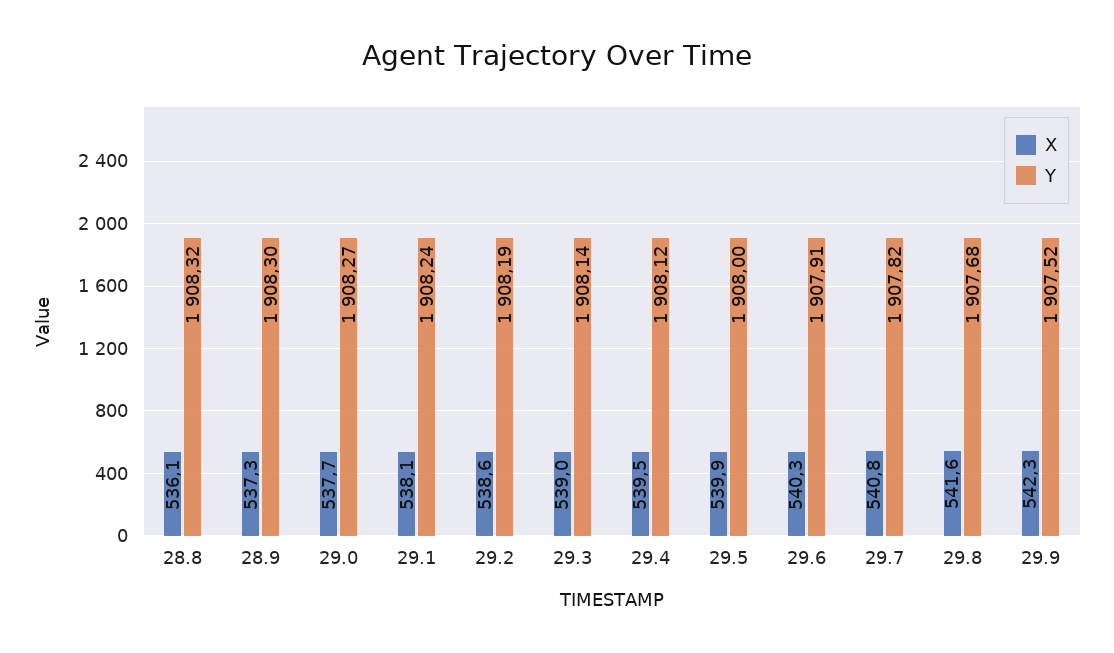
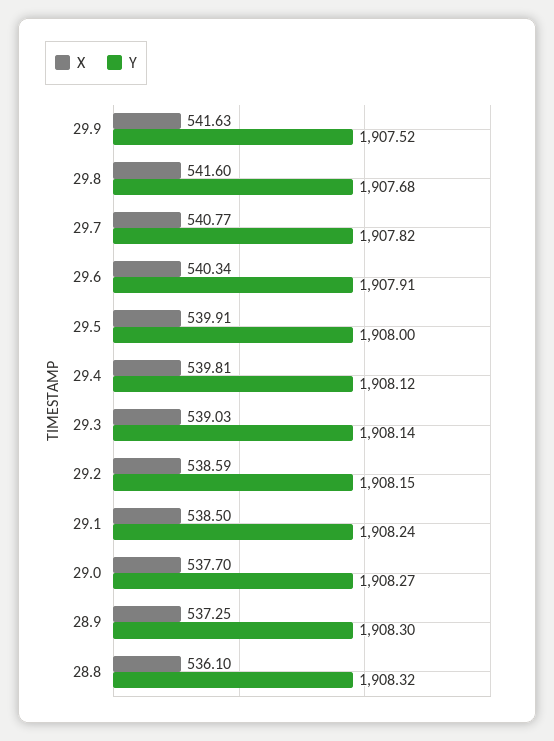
X, 29.1: 538.1 -> 538.5
Y, 29.2: 1908.19 -> 1908.15
X, 29.4: 539.5 -> 539.81
X, 29.9: 542.3 -> 541.63

